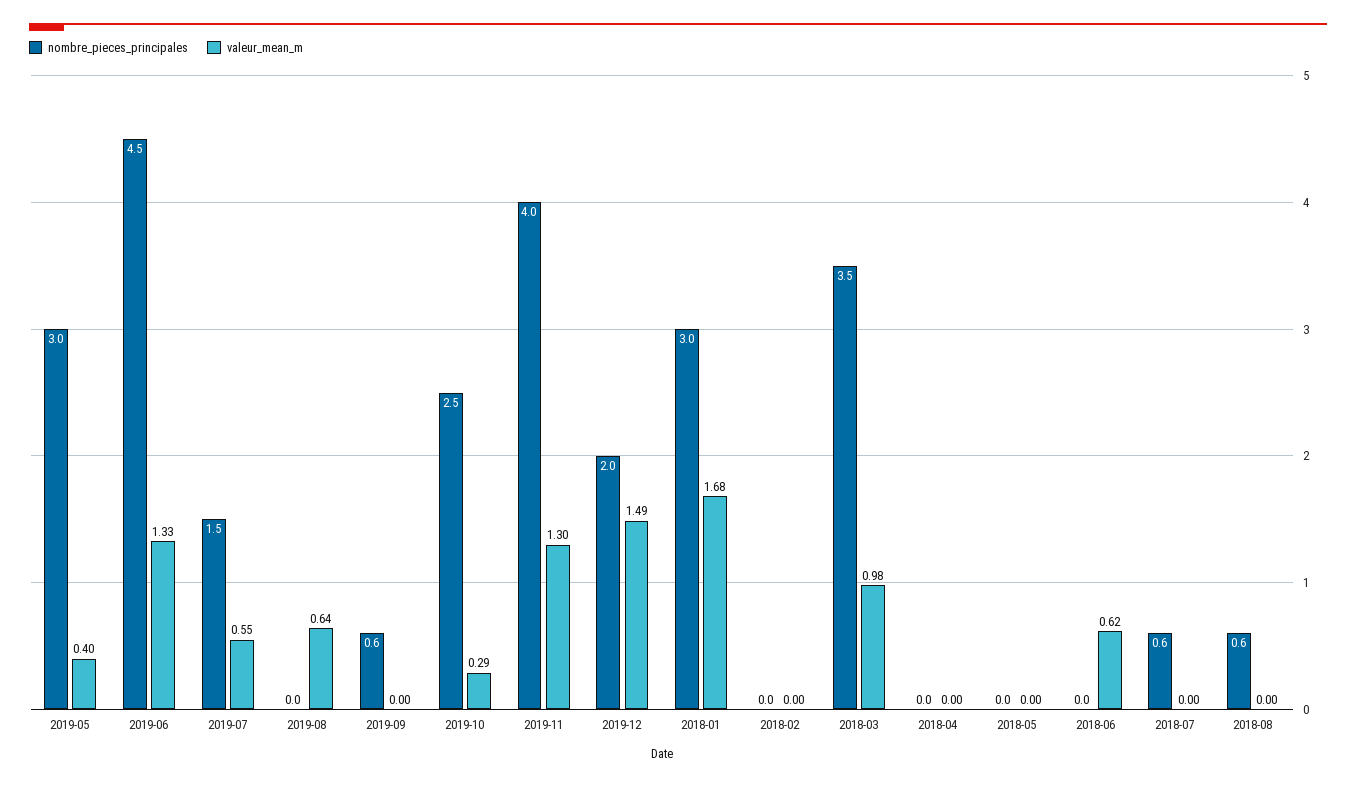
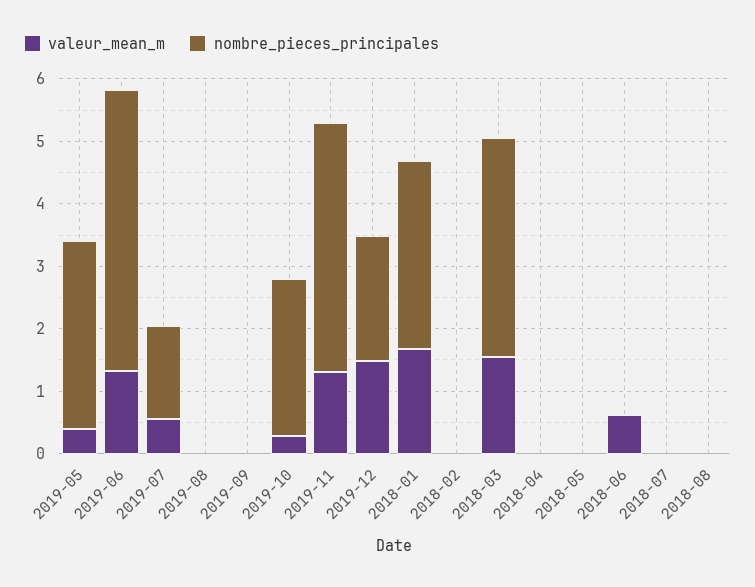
valeur_mean_m, 2019-08: 0.64 -> 0
nombre_pieces_principales, 2019-09: 0.6 -> 0
valeur_mean_m, 2018-03: 0.98 -> 1.6
nombre_pieces_principales, 2018-07: 0.6 -> 0
nombre_pieces_principales, 2018-08: 0.6 -> 0

